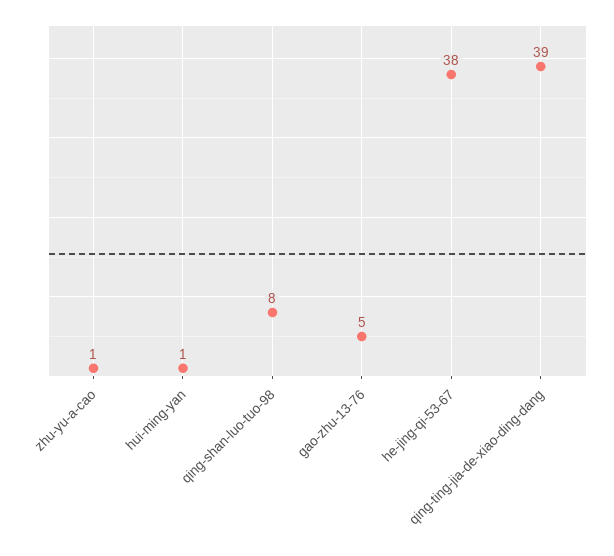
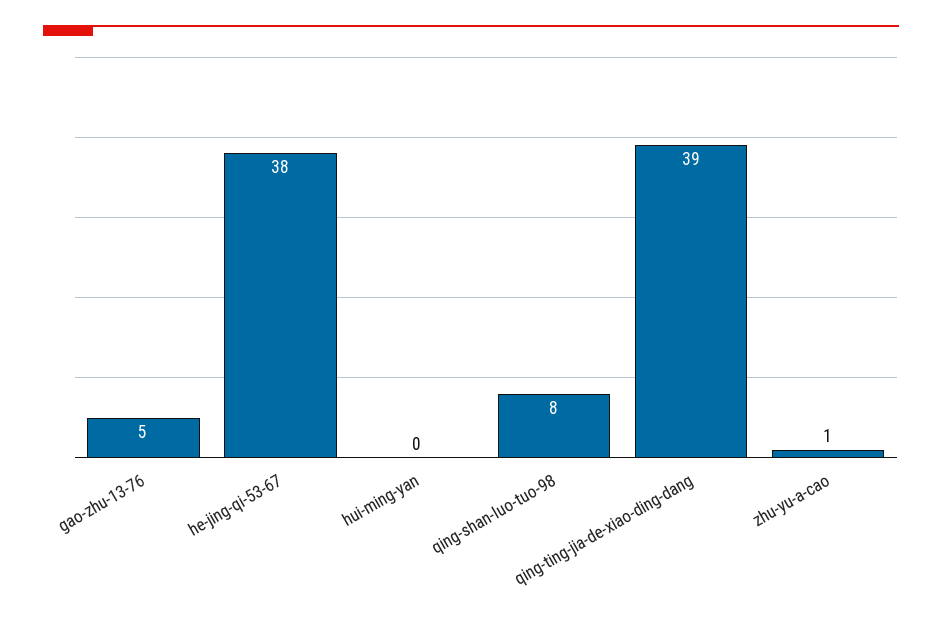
hui-ming-yan: 1 -> 0

